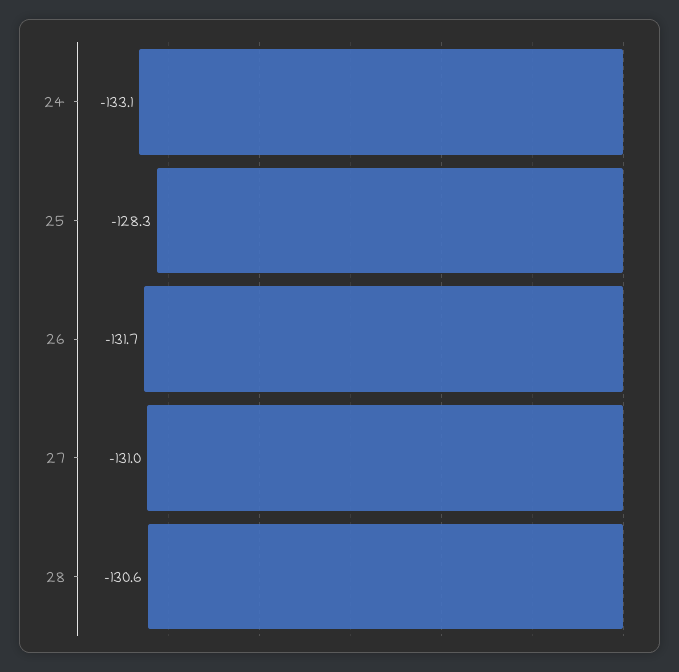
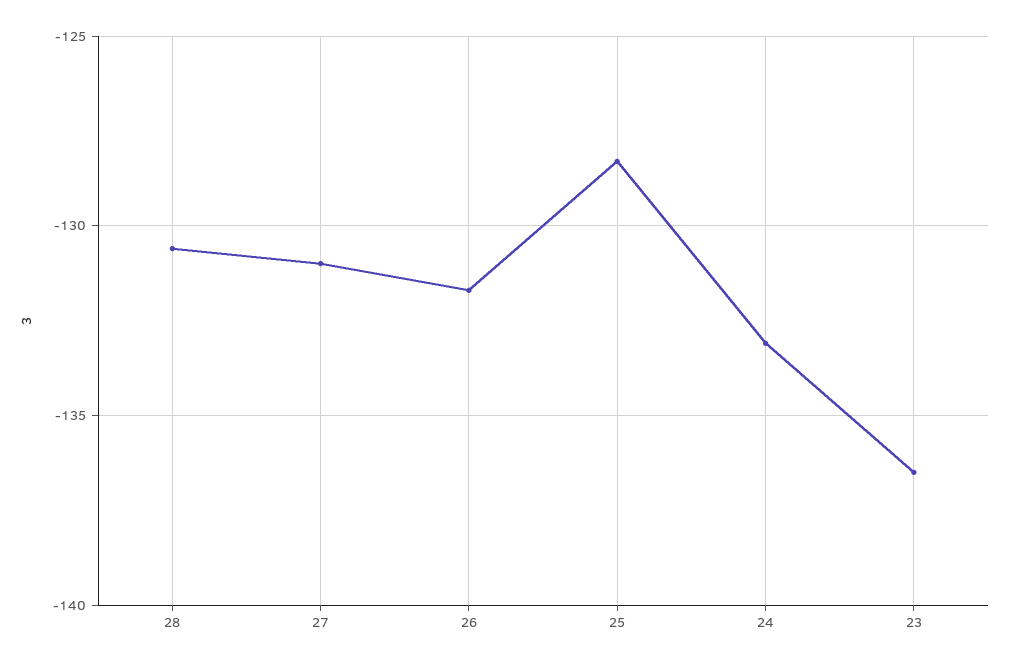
23: none -> -136.5

